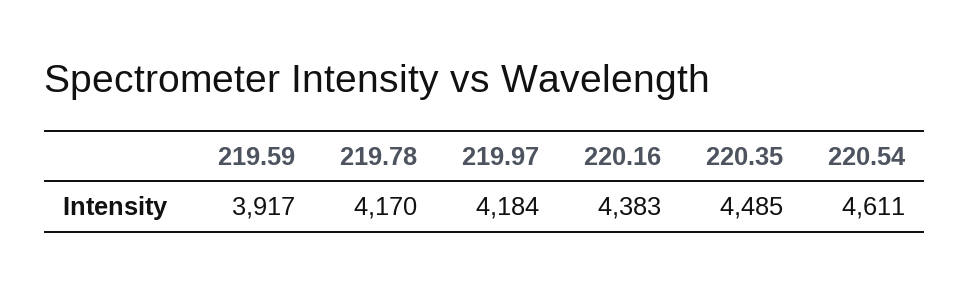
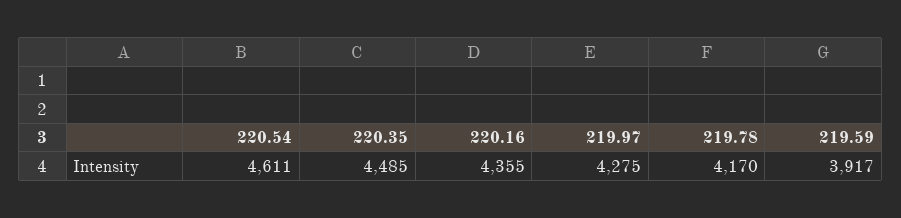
219.97: 4184 -> 4275
220.16: 4383 -> 4355

